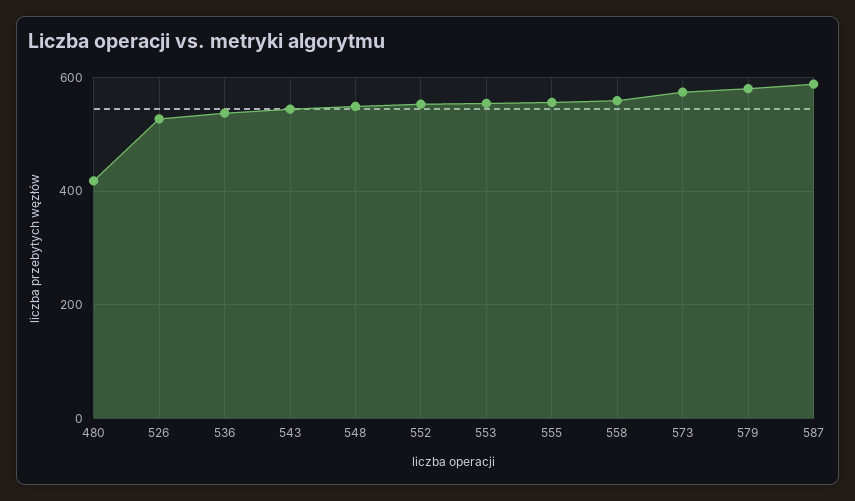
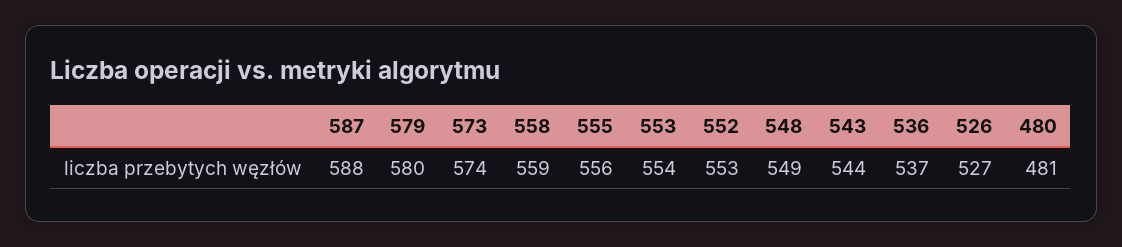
480: 420 -> 481

